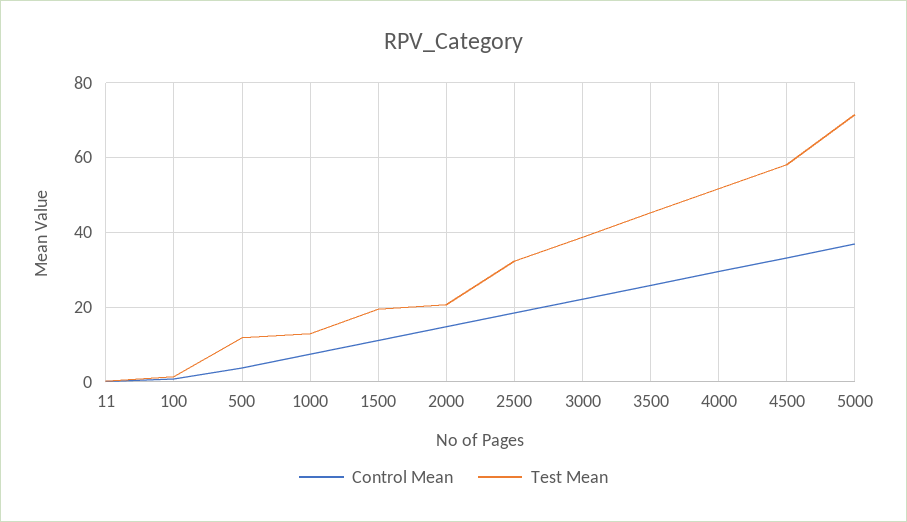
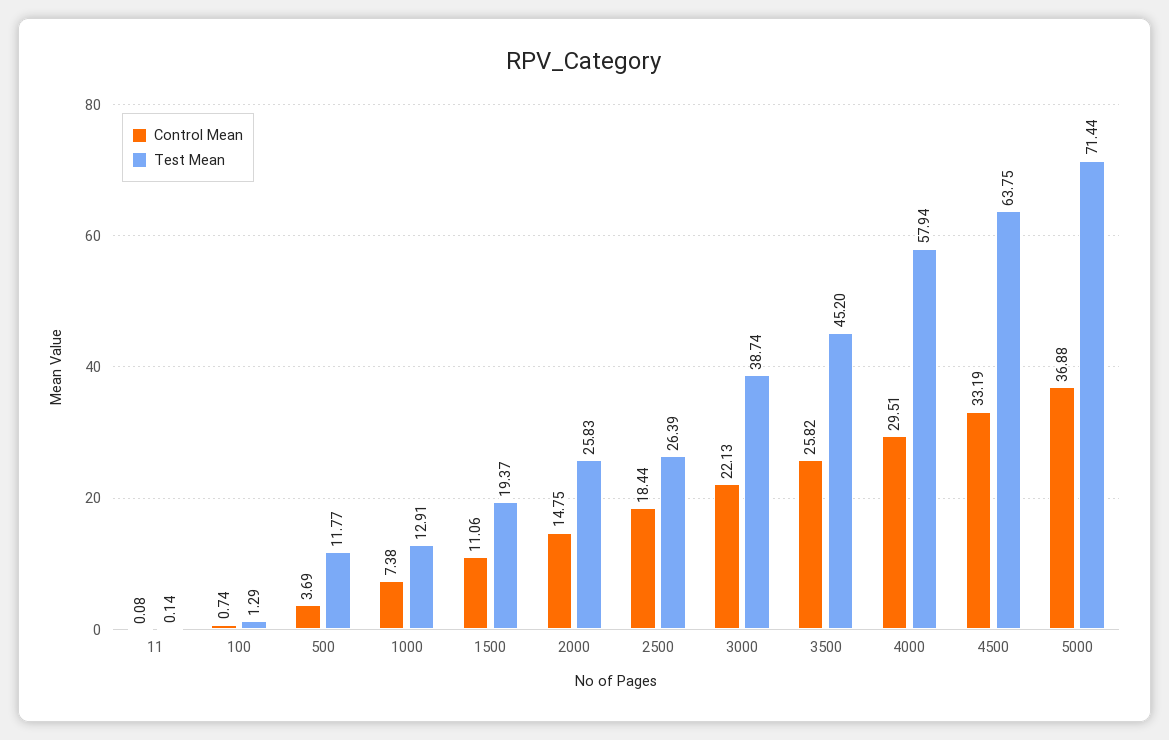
Test Mean, 2000: 20 -> 25.83
Test Mean, 2500: 32 -> 26.39
Test Mean, 4000: 52 -> 57.94
Test Mean, 4500: 58 -> 63.75

